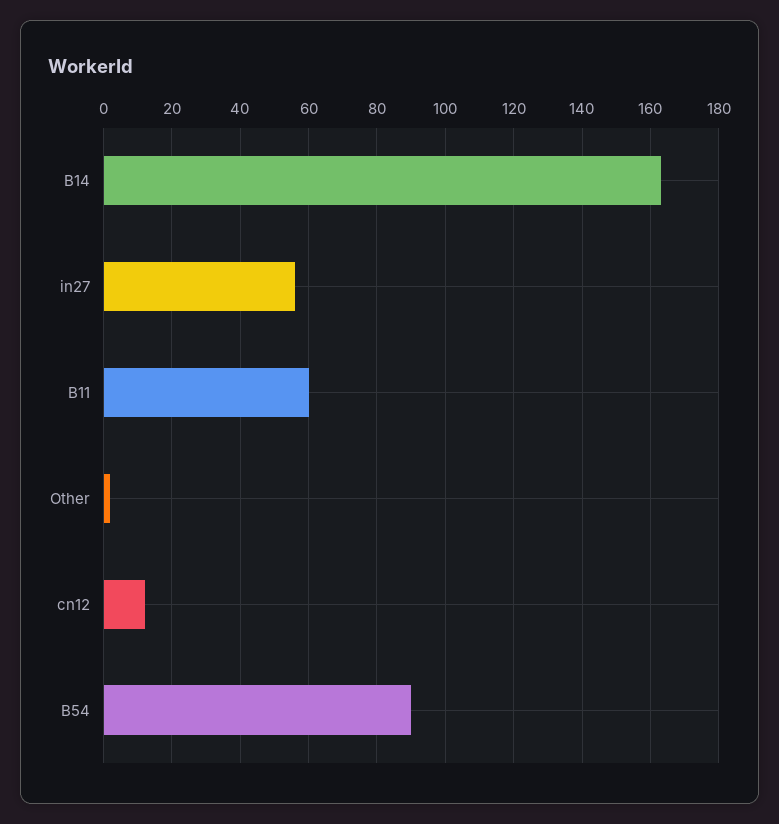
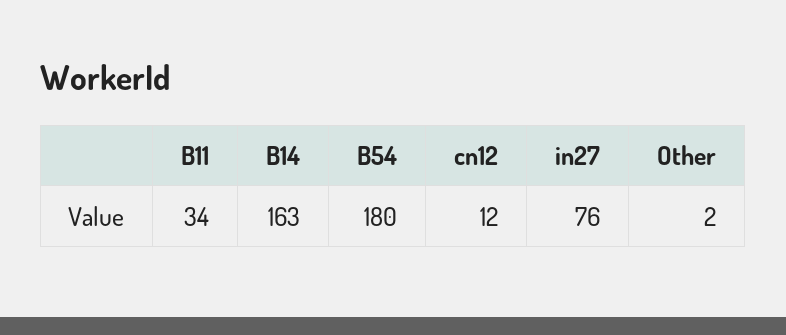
in27: 55 -> 76
B11: 60 -> 34
B54: 90 -> 180

